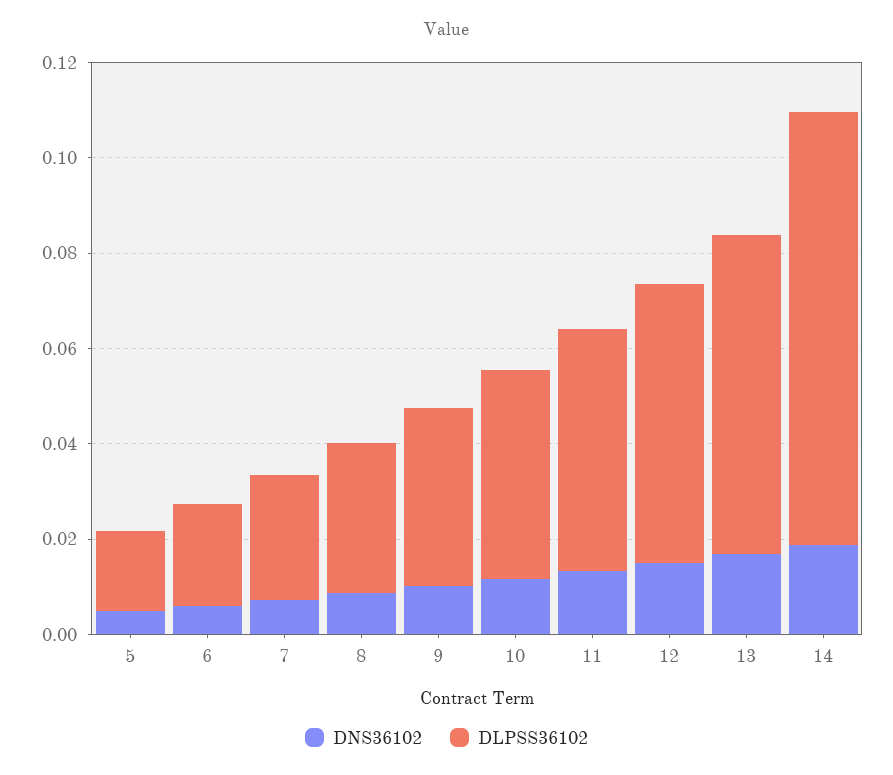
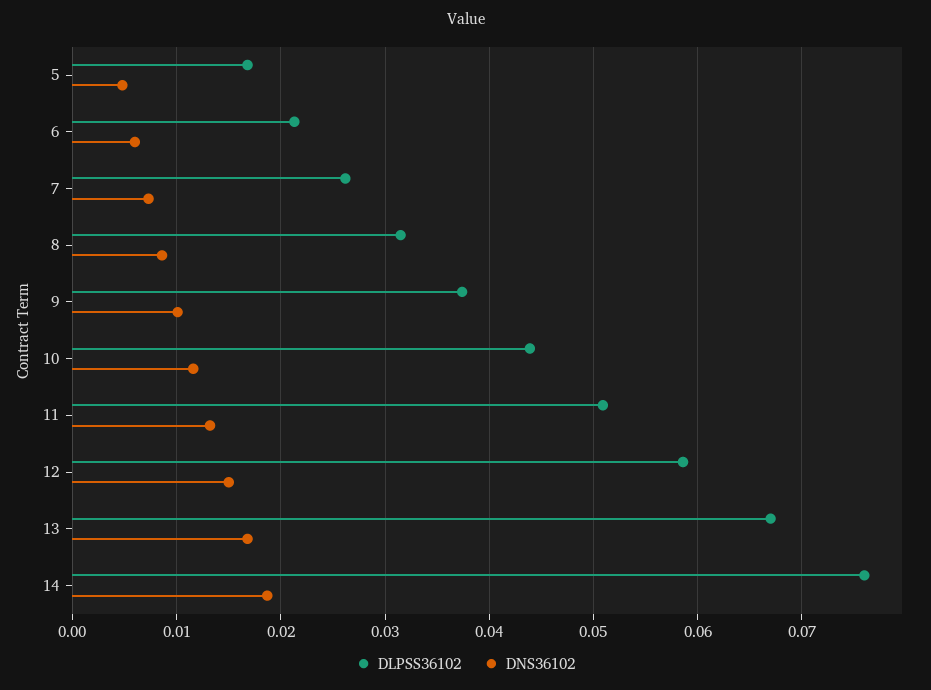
DLPSS36102, 14: 0.09 -> 0.076

